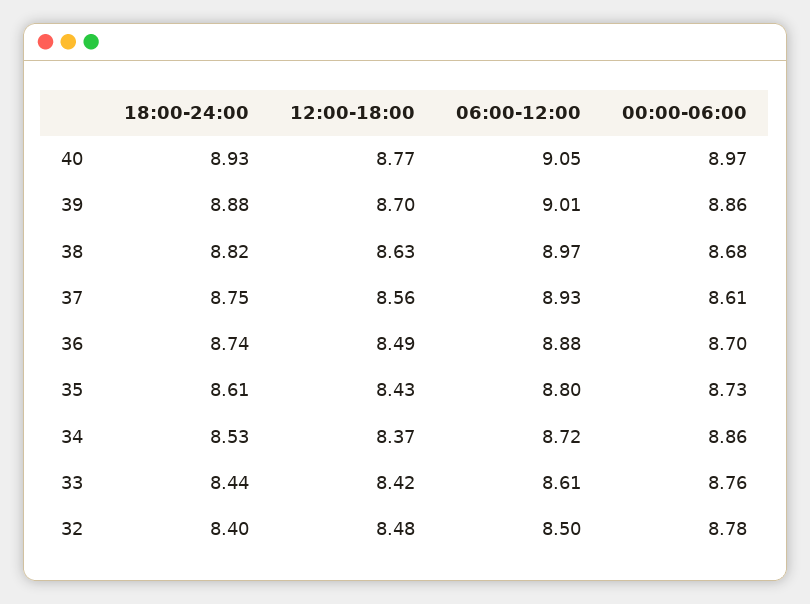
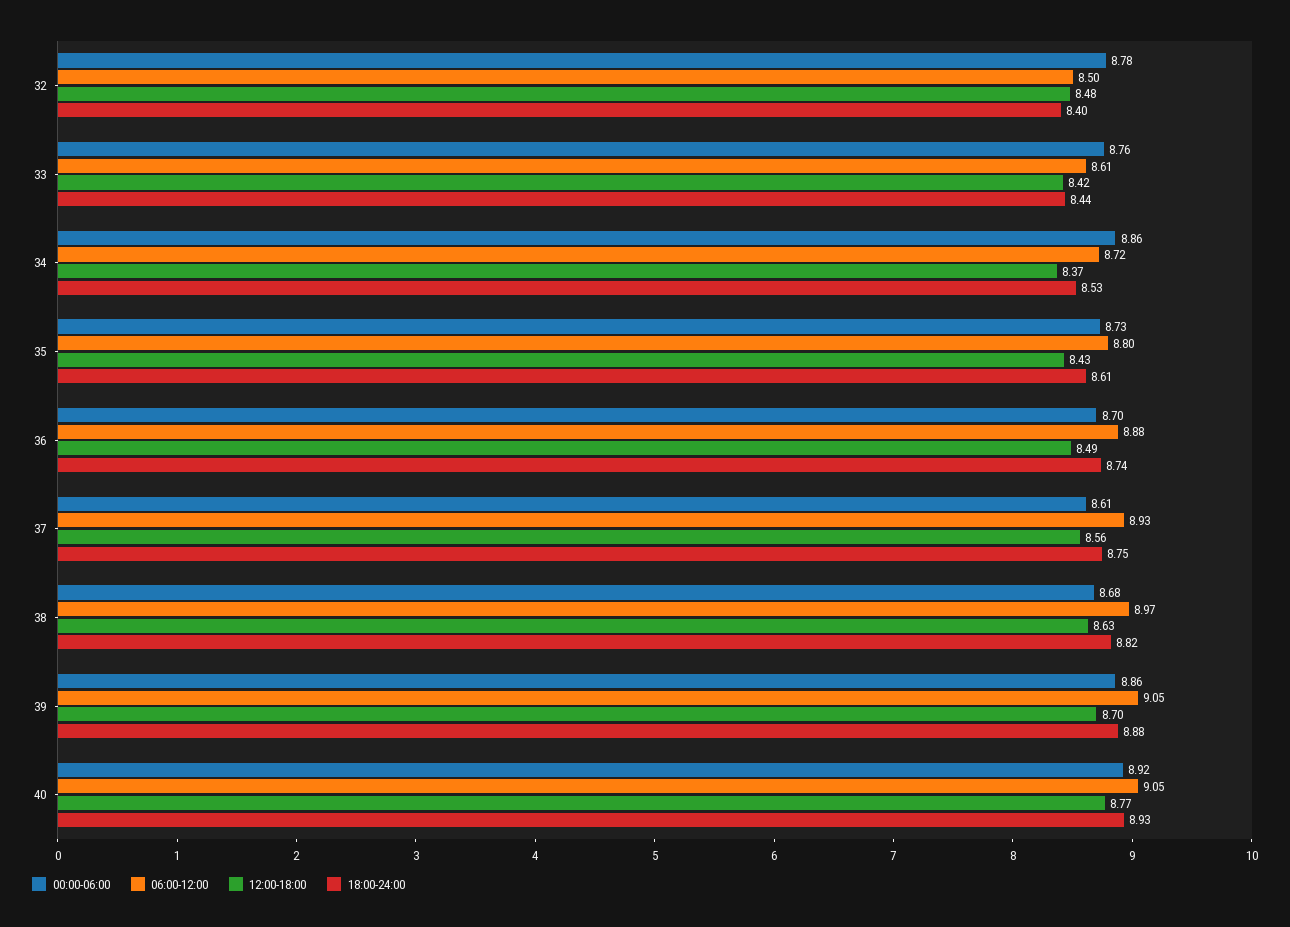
00:00-06:00, 40: 8.97 -> 8.92
06:00-12:00, 39: 9.01 -> 9.05

